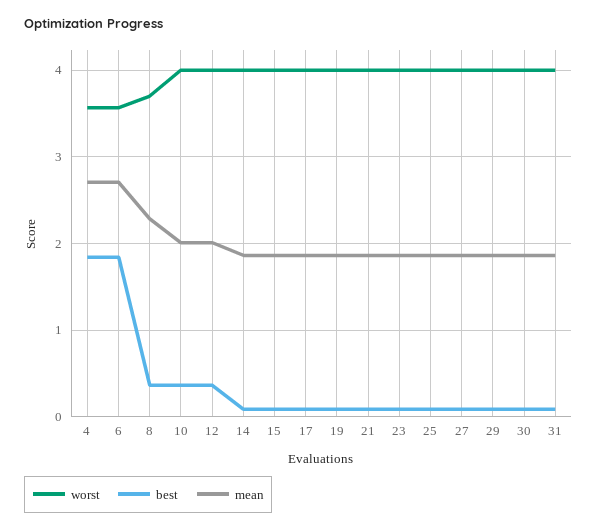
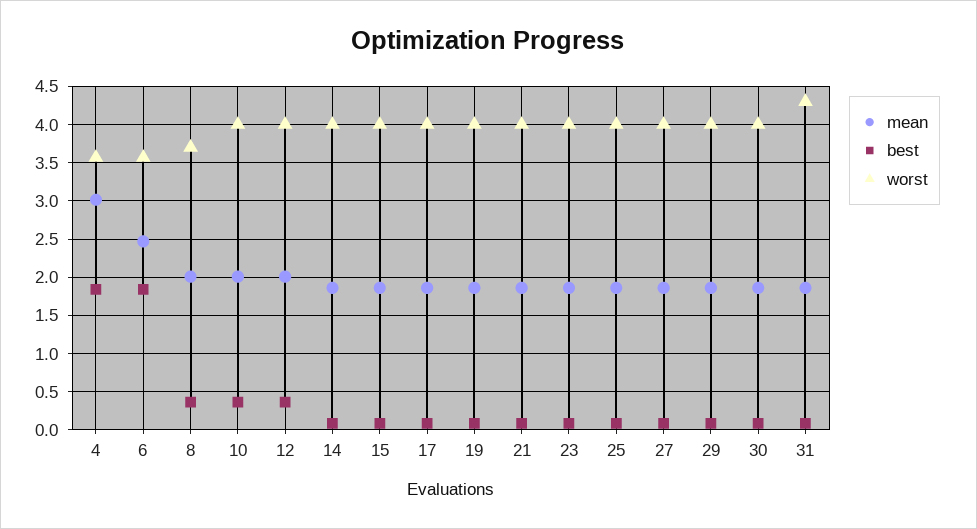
mean, 4: 2.7 -> 3
mean, 6: 2.7 -> 2.5
mean, 8: 2.3 -> 2
worst, 31: 4 -> 4.3

